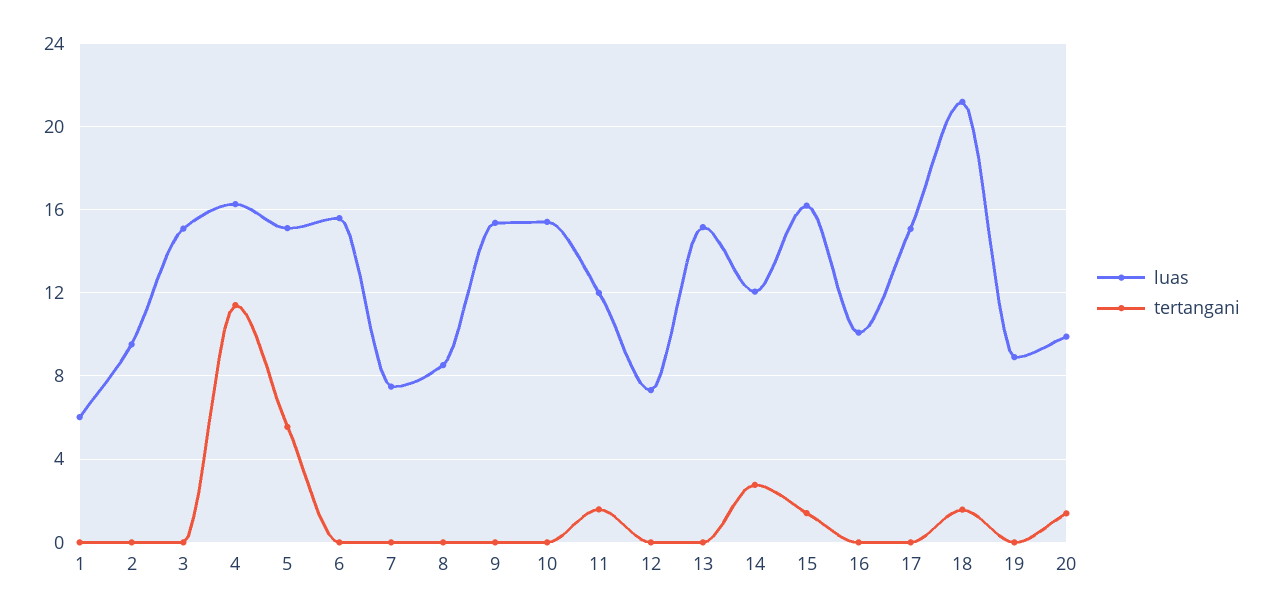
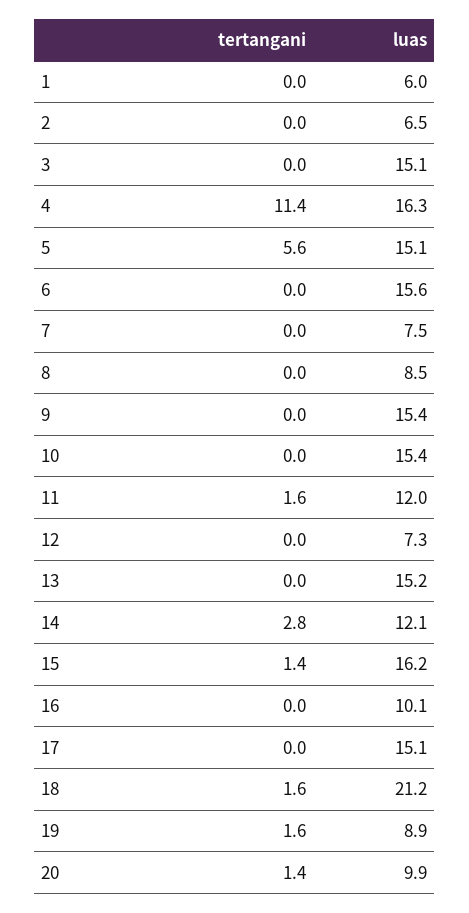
luas, 2: 9.5 -> 6.5
tertangani, 19: 0 -> 1.6

